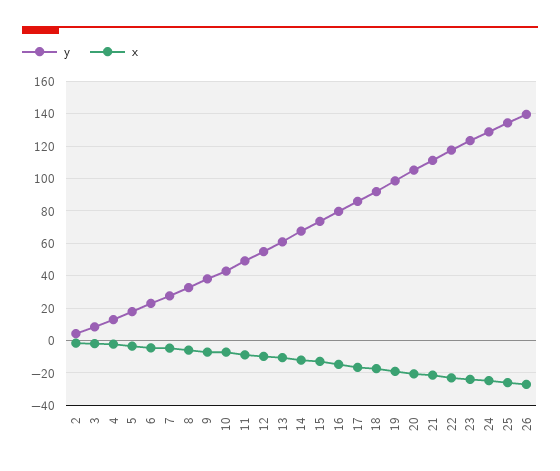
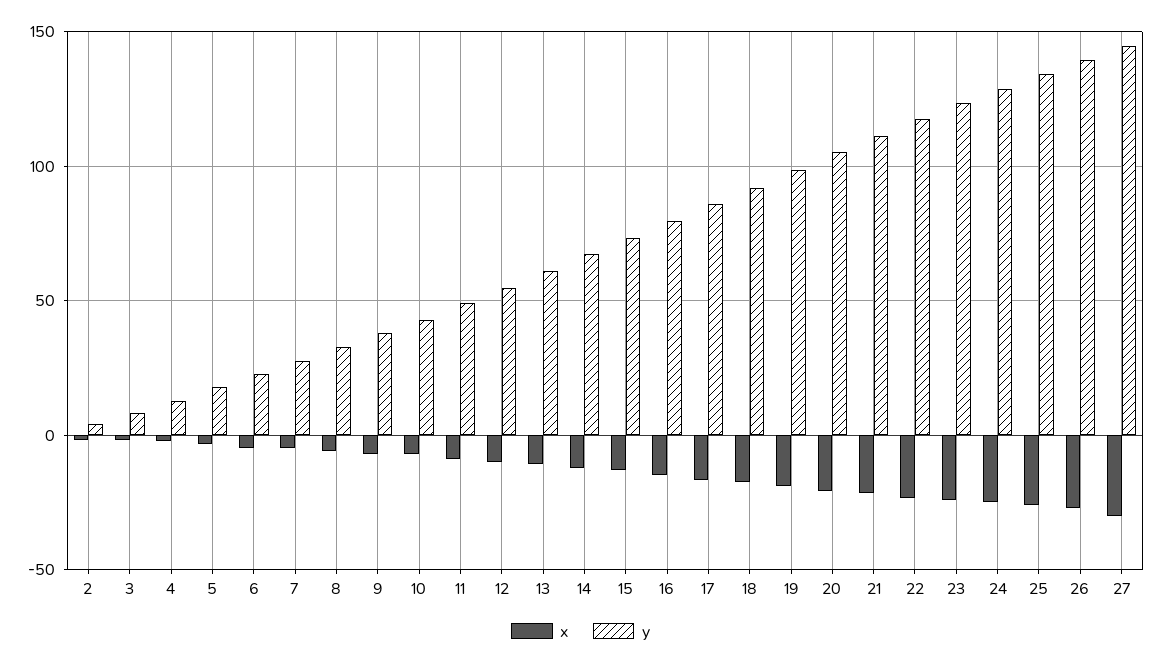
x, 27: none -> -30
y, 27: none -> 145

